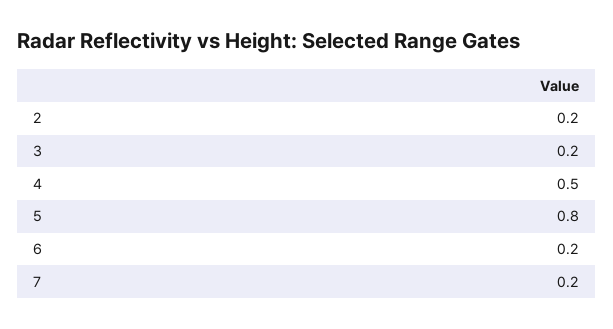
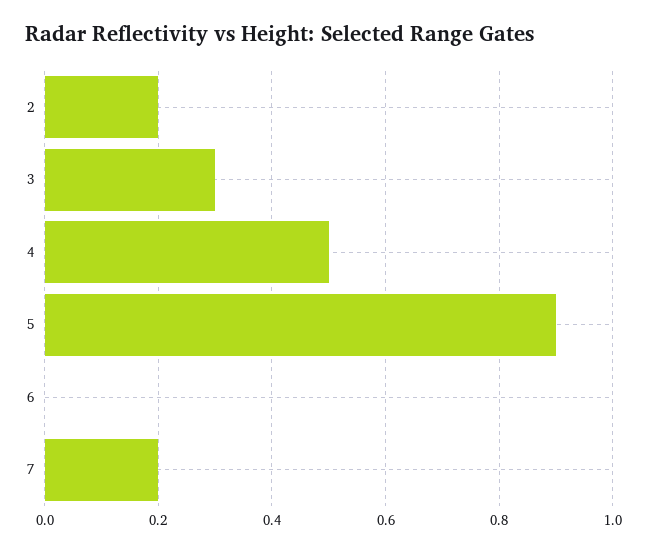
3: 0.2 -> 0.3
5: 0.8 -> 0.9
6: 0.2 -> 0

